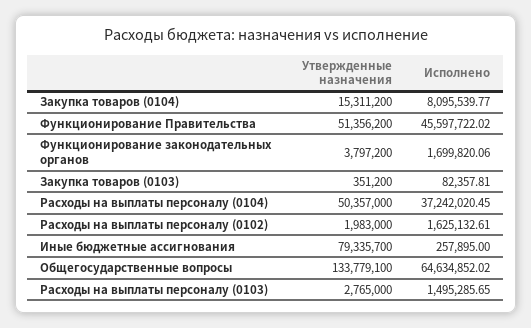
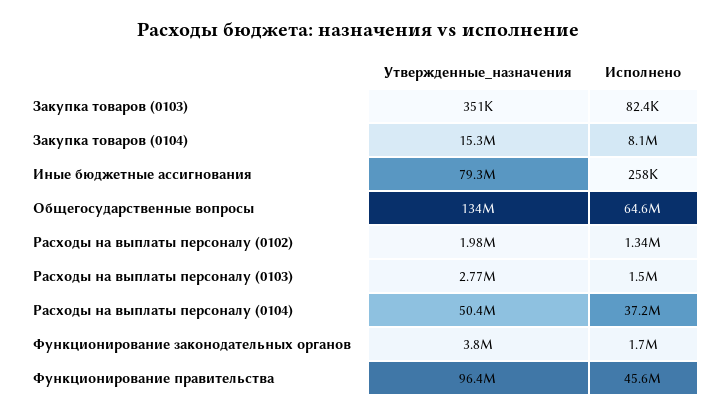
Утвержденные назначения, Функционирование Правительства: 51356200 -> 96400000
Исполнено, Расходы на выплаты персоналу (0102): 1625132.61 -> 1340000

